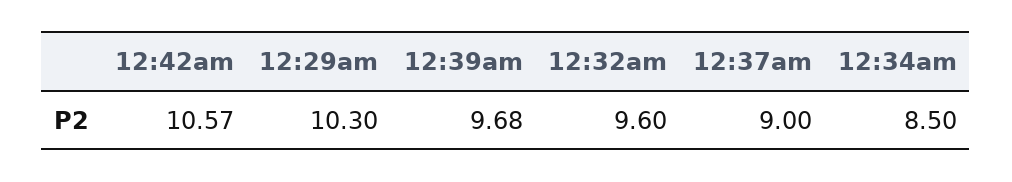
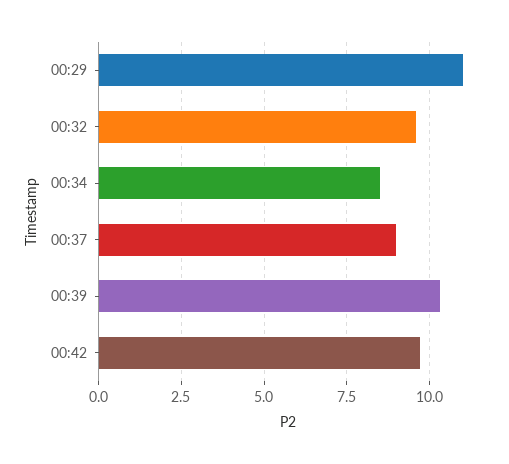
12:42am: 10.57 -> 9.75
12:29am: 10.3 -> 11
12:39am: 9.68 -> 10.25

